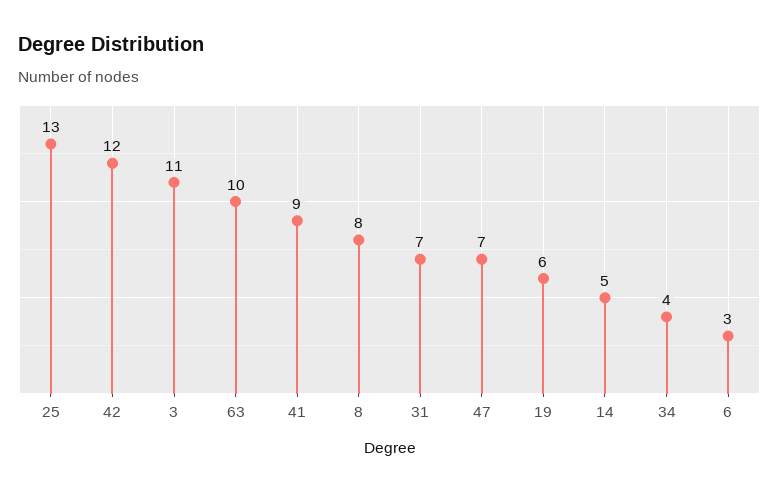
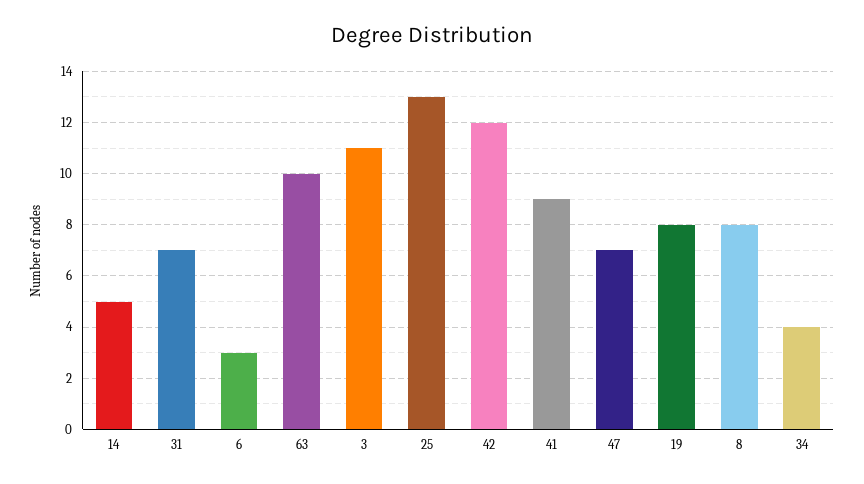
19: 6 -> 8

